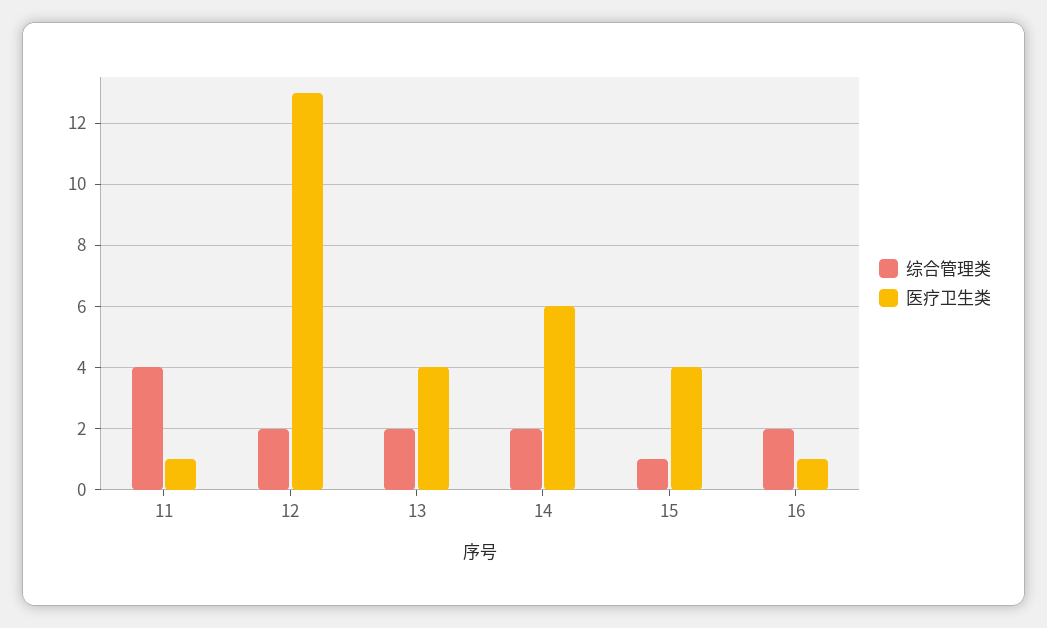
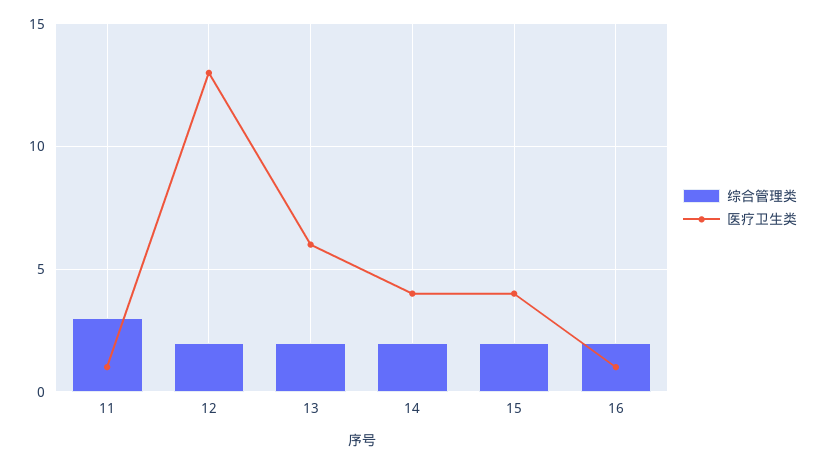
综合管理类, 11: 4 -> 3
医疗卫生类, 13: 4 -> 6
医疗卫生类, 14: 6 -> 4
综合管理类, 15: 1 -> 2

